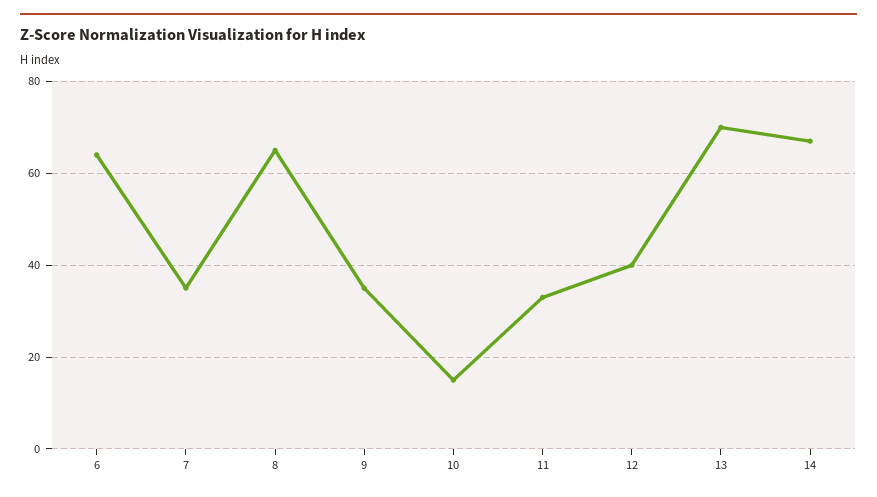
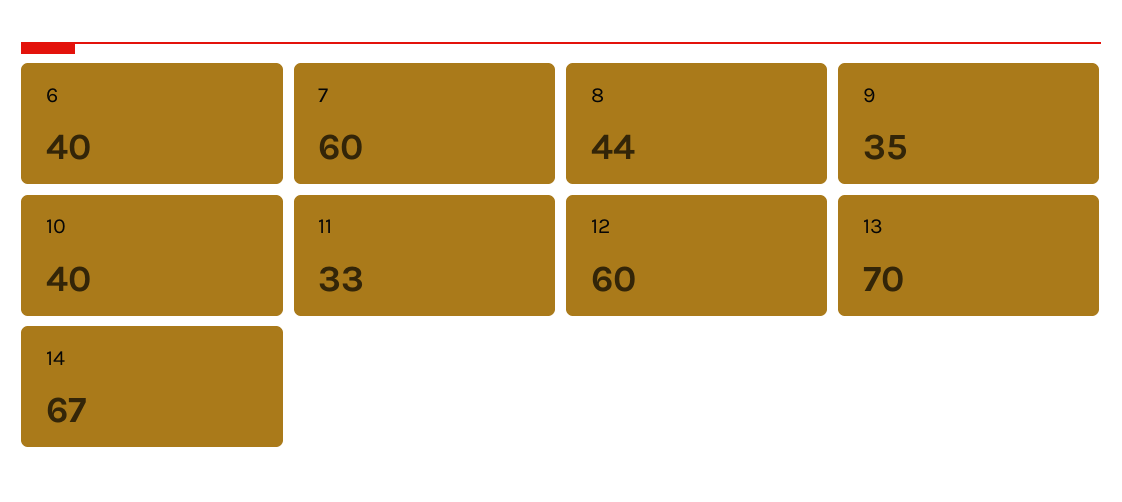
6: 65 -> 40
7: 35 -> 60
8: 65 -> 44
10: 15 -> 40
12: 40 -> 60

